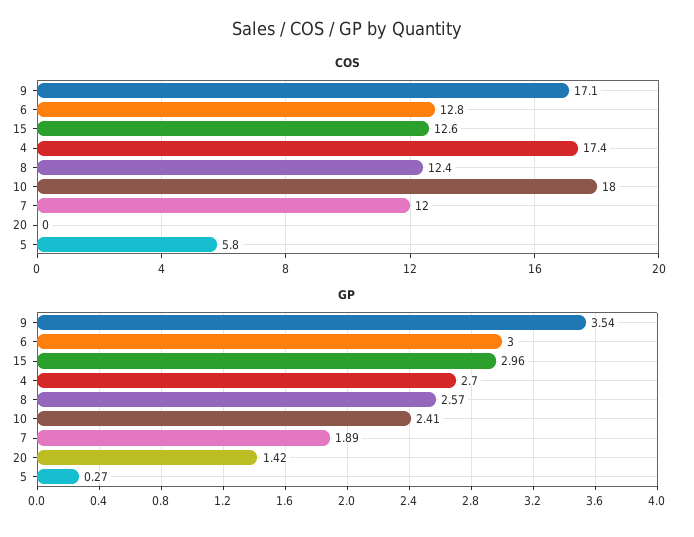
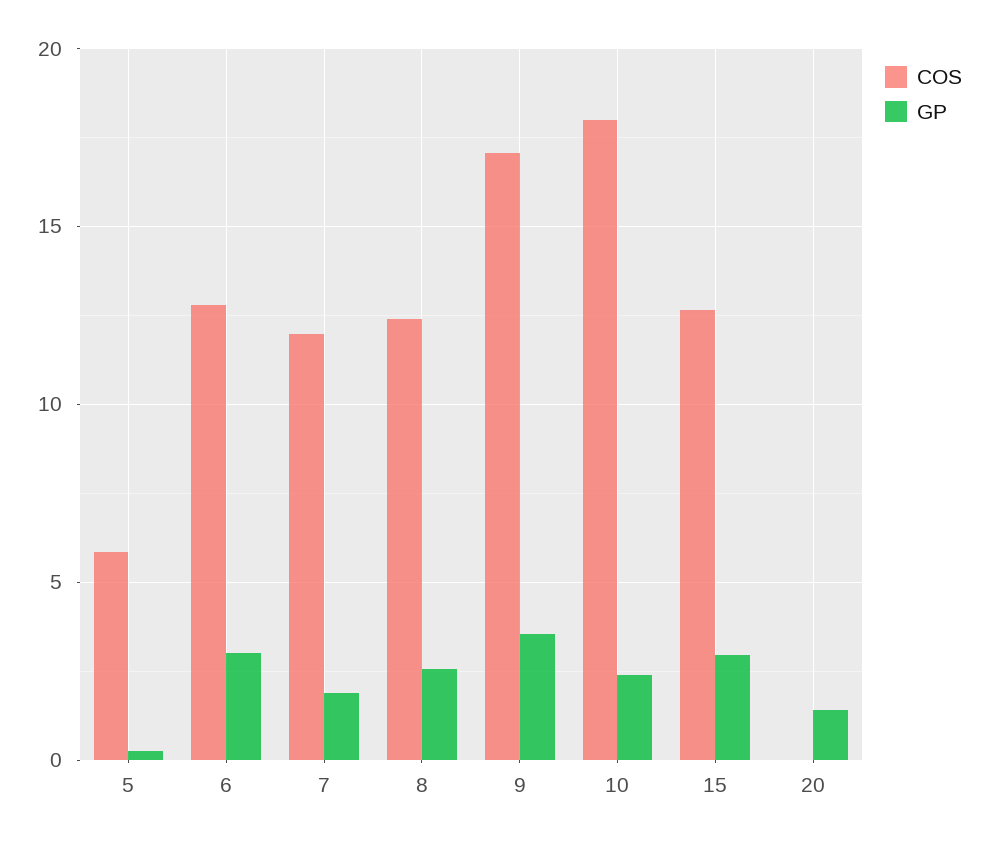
COS, 4: 17.4 -> none
GP, 4: 2.7 -> none

